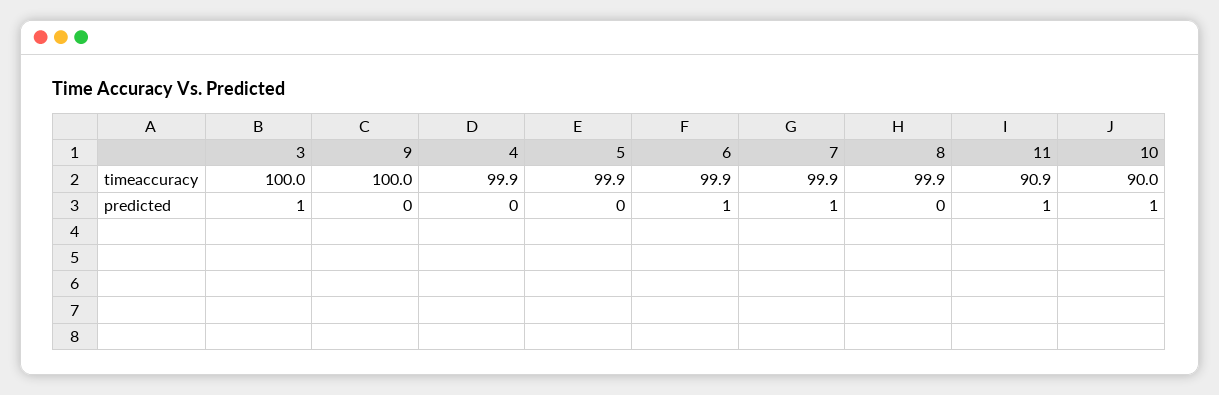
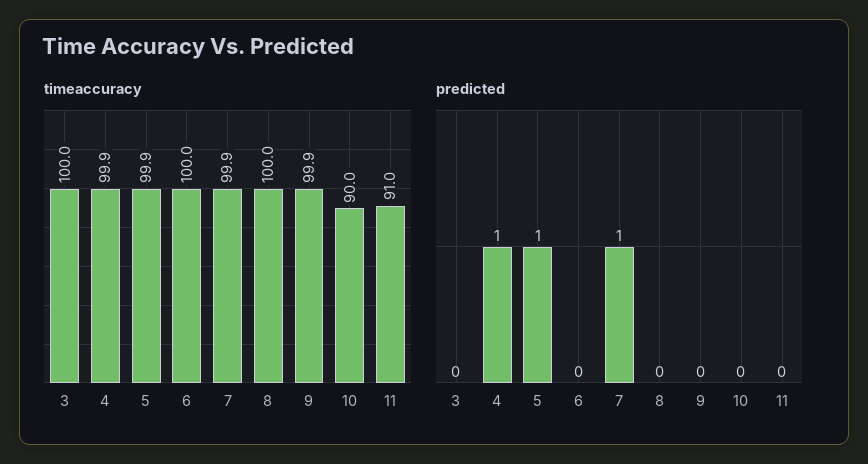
timeaccuracy, 9: 100 -> 99.9
timeaccuracy, 6: 99.9 -> 100
timeaccuracy, 8: 99.9 -> 100
timeaccuracy, 11: 90.9 -> 91
predicted, 3: 1 -> 0
predicted, 4: 0 -> 1
predicted, 5: 0 -> 1
predicted, 6: 1 -> 0
predicted, 11: 1 -> 0
predicted, 10: 1 -> 0

